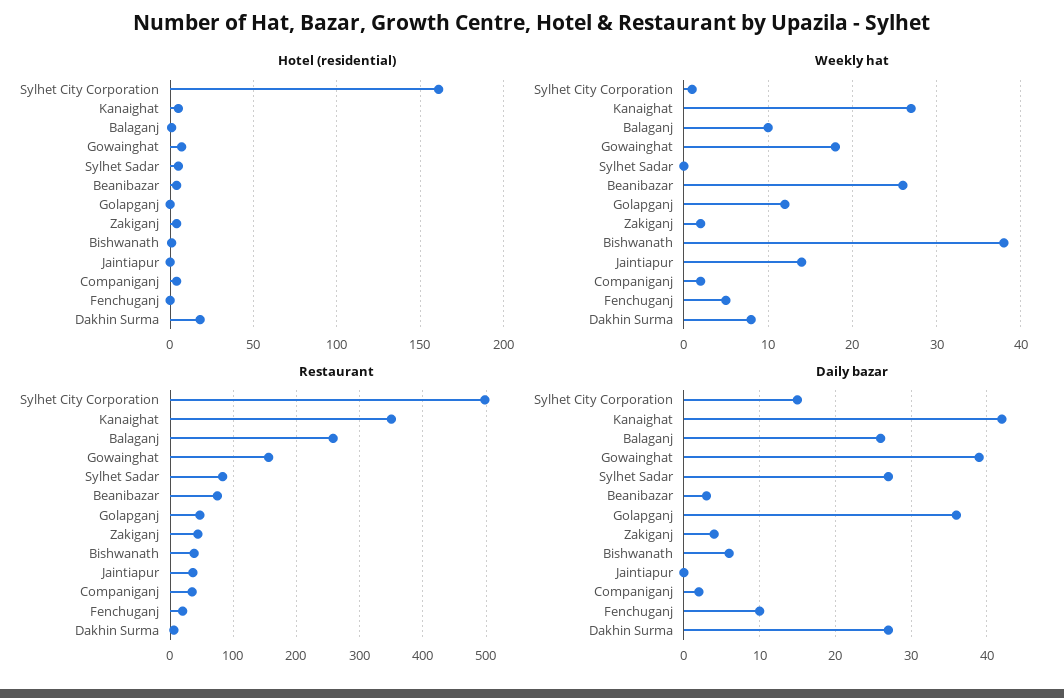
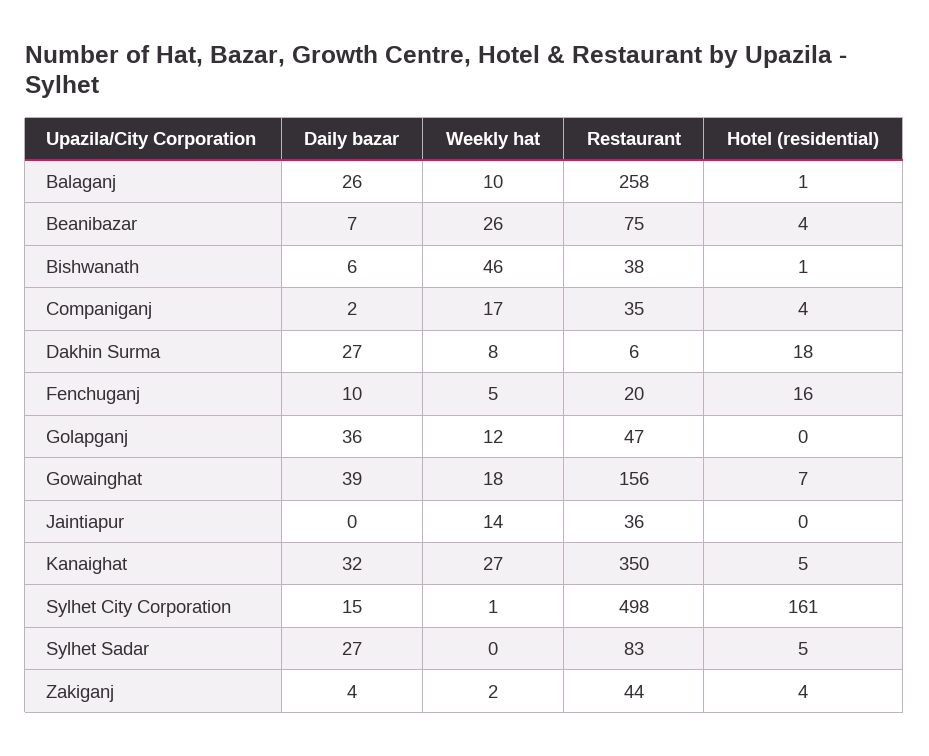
Hotel (residential), Fenchuganj: 0 -> 16
Weekly hat, Bishwanath: 38 -> 46
Weekly hat, Companiganj: 2 -> 17
Daily bazar, Kanaighat: 42 -> 32
Daily bazar, Beanibazar: 3 -> 7

